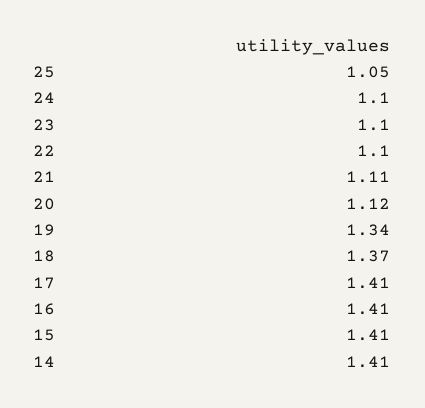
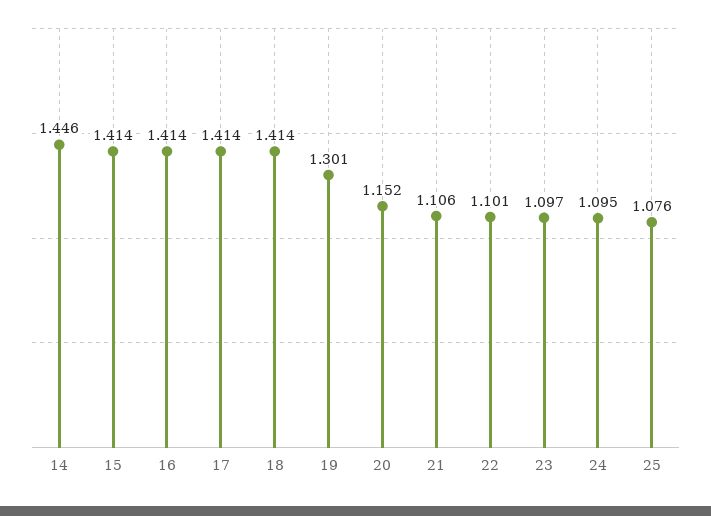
25: 1.05 -> 1.076
20: 1.12 -> 1.152
19: 1.34 -> 1.301
18: 1.37 -> 1.414
14: 1.41 -> 1.446

